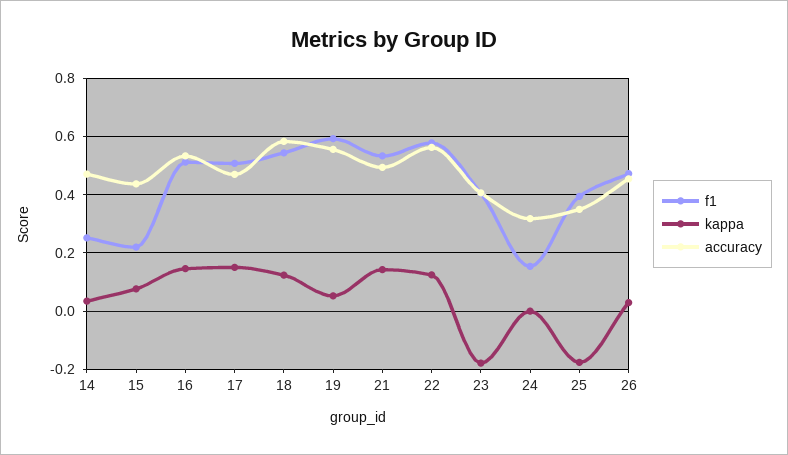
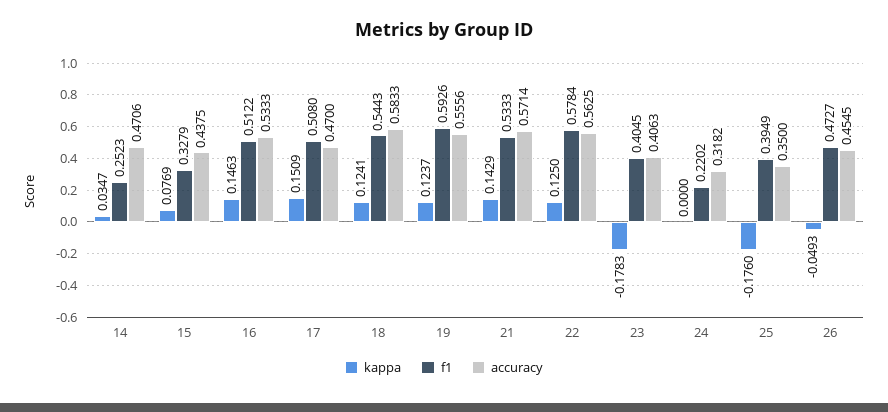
f1, 15: 0.225 -> 0.3279
kappa, 19: 0.05 -> 0.1237
accuracy, 21: 0.5 -> 0.5714
f1, 24: 0.15 -> 0.2202
kappa, 26: 0.025 -> -0.0493

